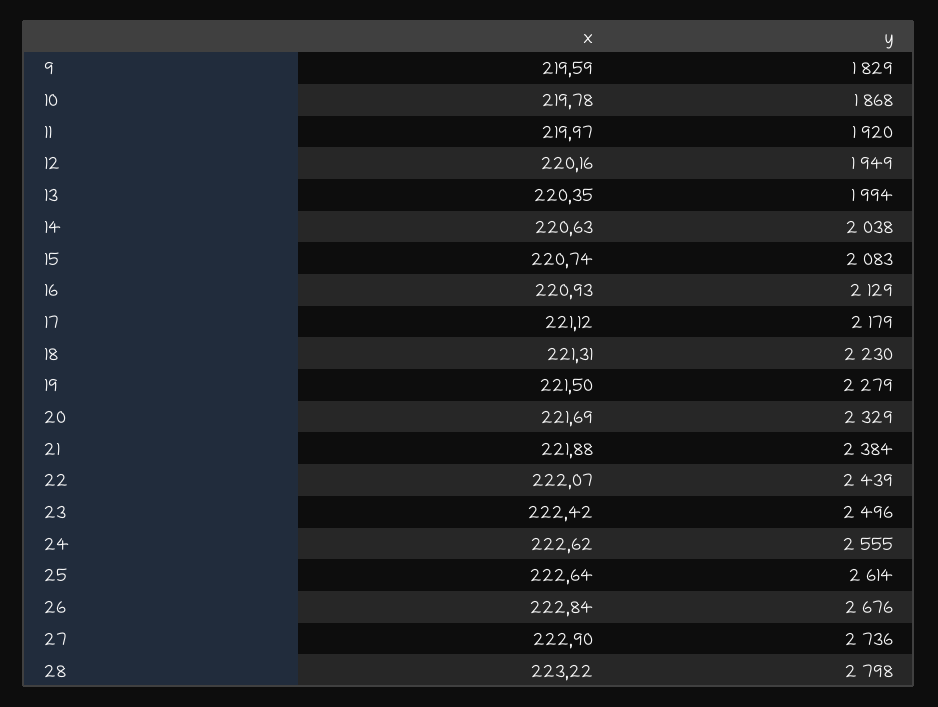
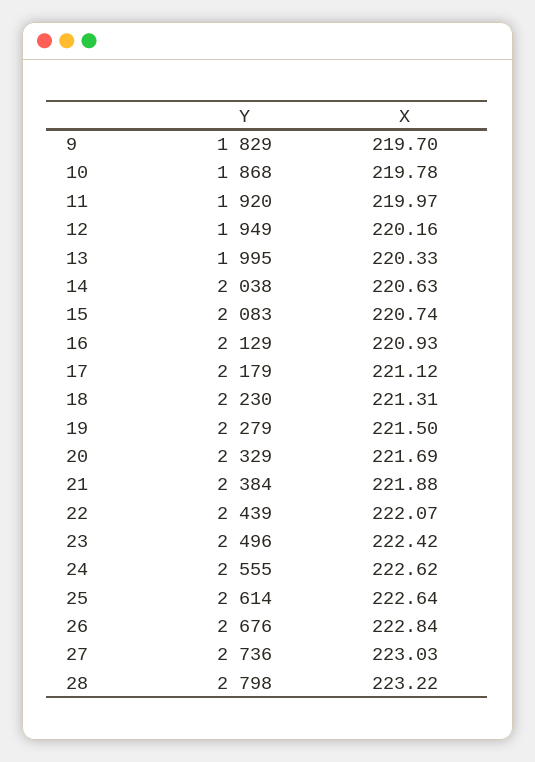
x, 9: 219.59 -> 219.7
x, 13: 220.35 -> 220.33
y, 13: 1994 -> 1995
x, 27: 222.9 -> 223.03

